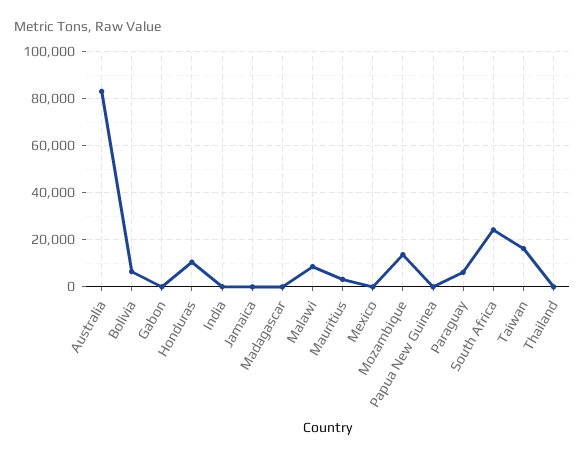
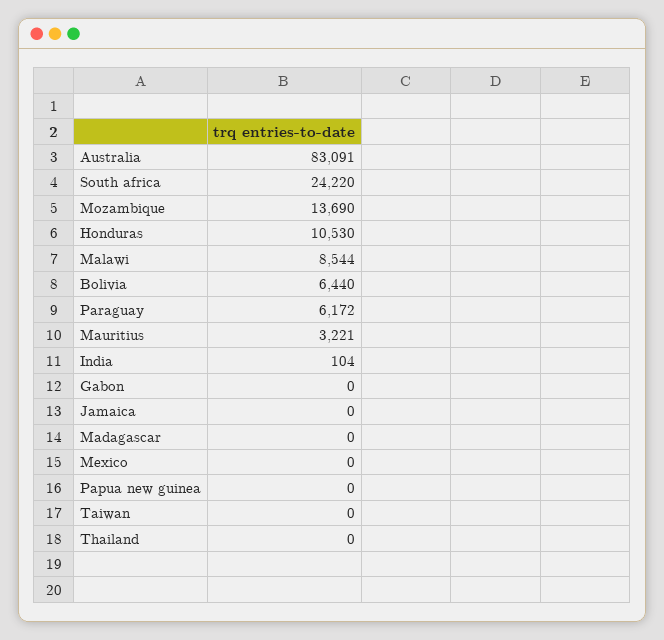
Taiwan: 15000 -> 0

